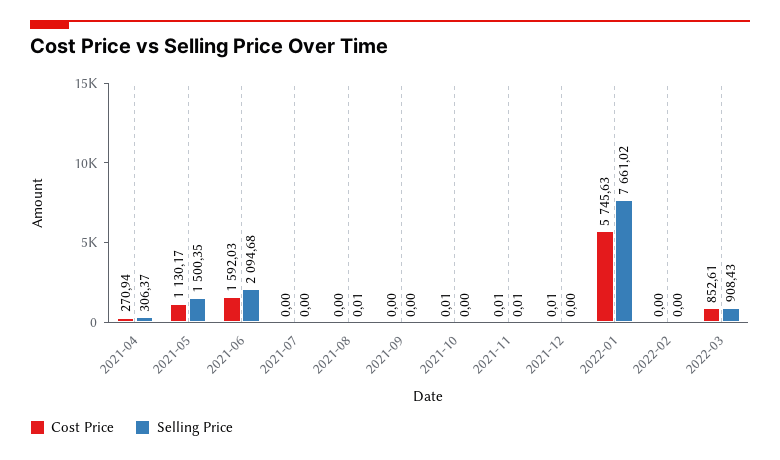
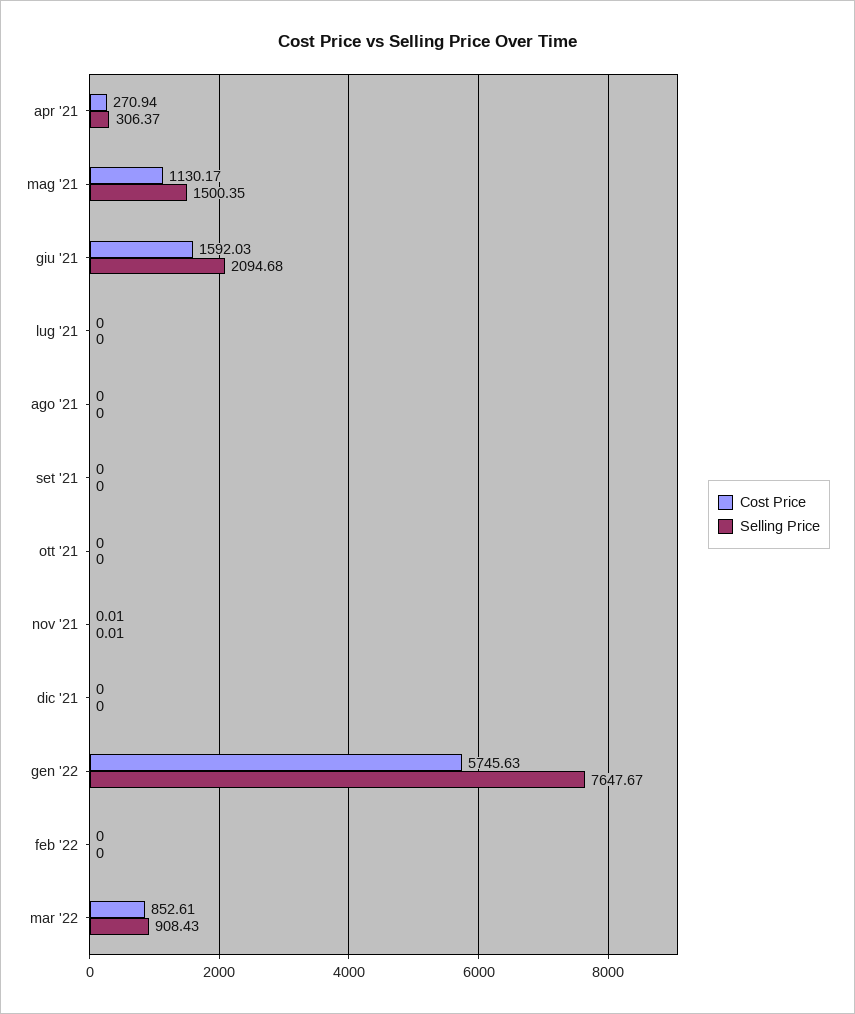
Selling Price, 2021-08: 0.01 -> 0
Cost Price, 2021-10: 0.01 -> 0
Cost Price, 2021-12: 0.01 -> 0
Selling Price, 2022-01: 7661.02 -> 7647.67

